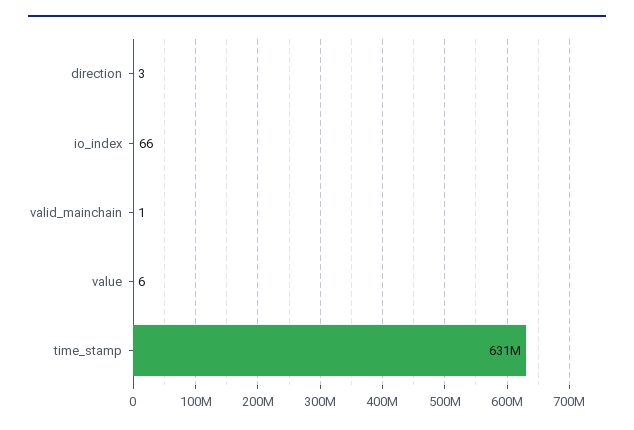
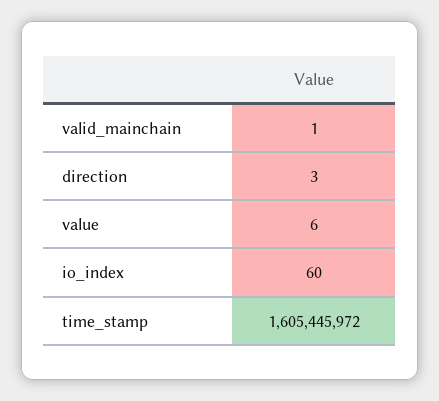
io_index: 66 -> 60
time_stamp: 631000000 -> 1605445972

